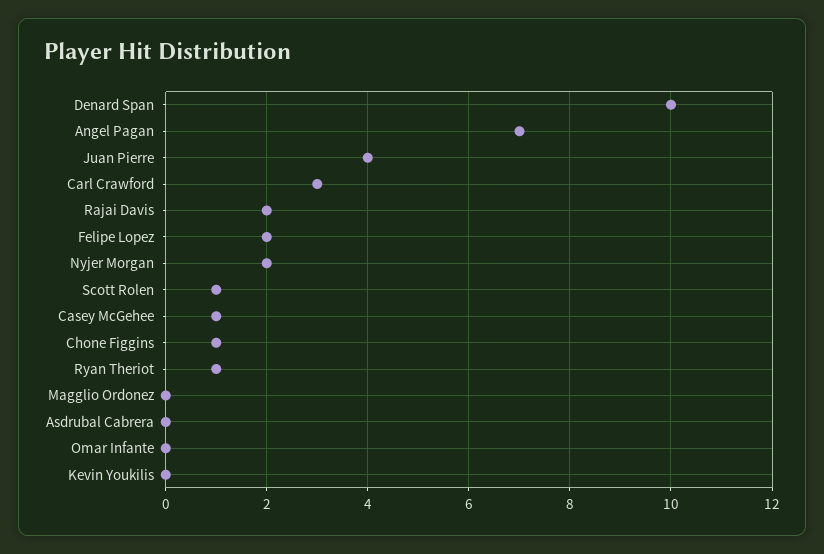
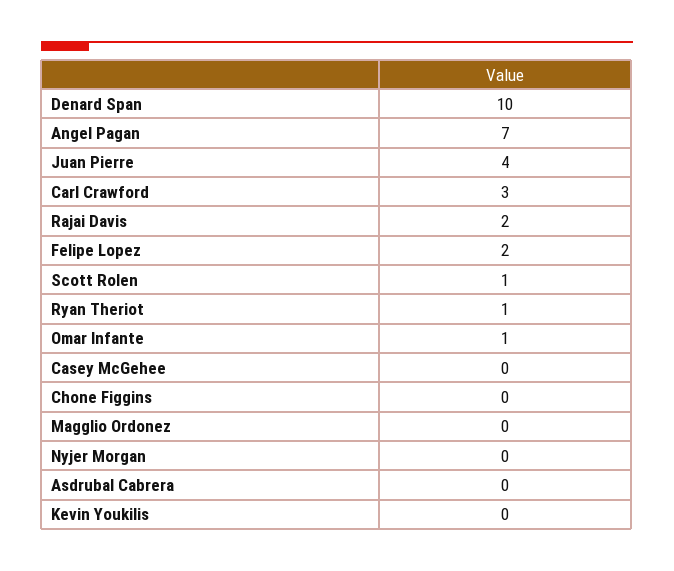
Nyjer Morgan: 2 -> 0
Casey McGehee: 1 -> 0
Chone Figgins: 1 -> 0
Omar Infante: 0 -> 1

